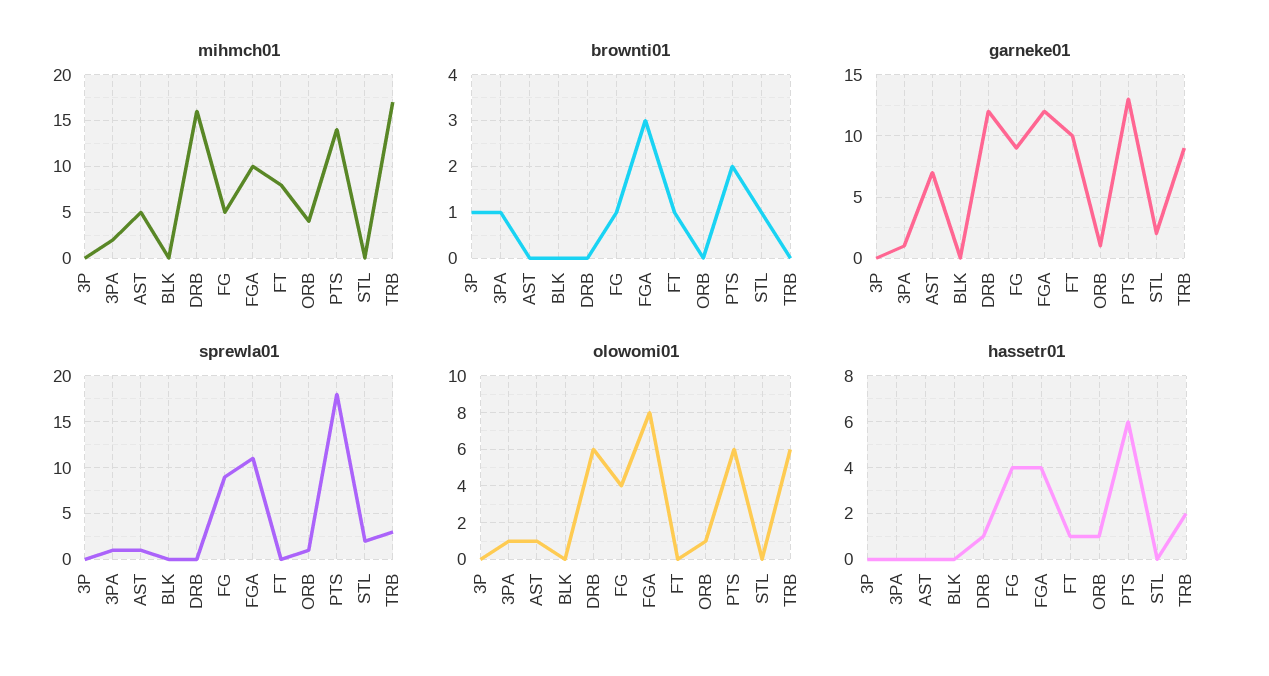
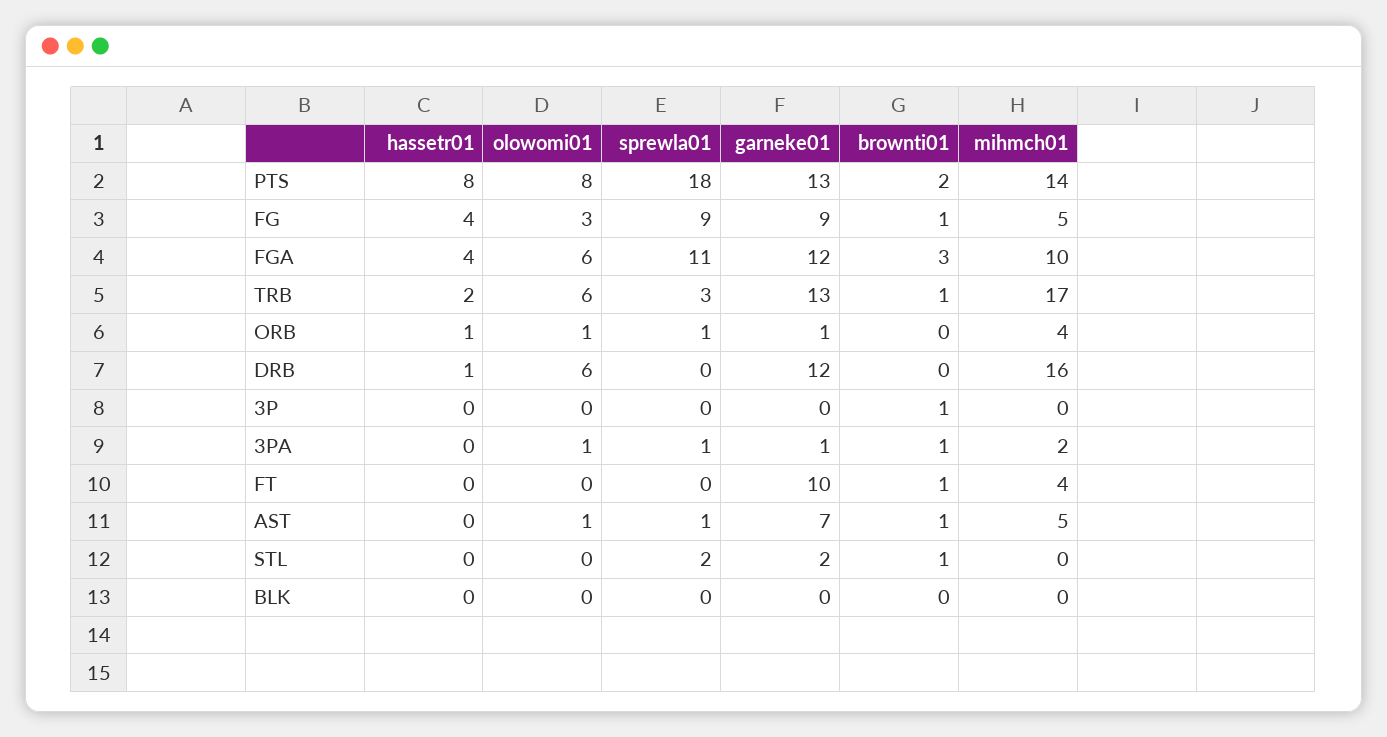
mihmch01, FT: 8 -> 4
brownti01, AST: 0 -> 1
brownti01, TRB: 0 -> 1
garneke01, TRB: 9 -> 13
olowomi01, FG: 4 -> 3
olowomi01, FGA: 8 -> 6
olowomi01, PTS: 6 -> 8
hassetr01, FT: 1 -> 0
hassetr01, PTS: 6 -> 8

